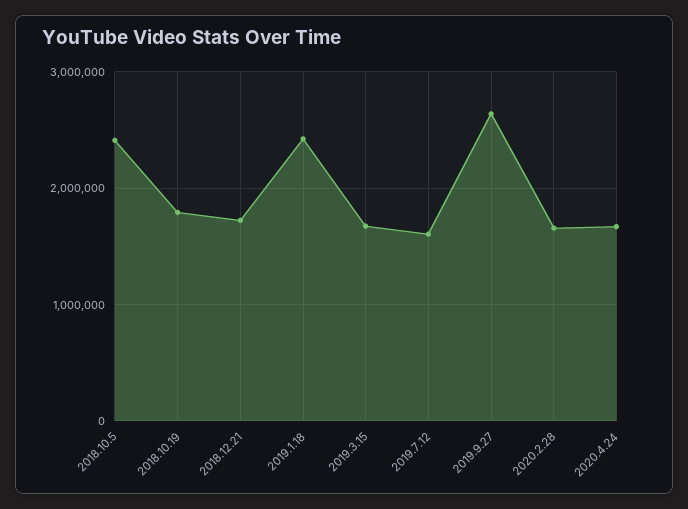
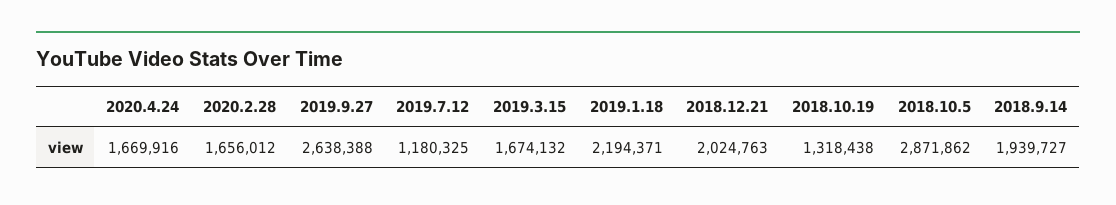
2018.10.5: 2400000 -> 2871862
2018.10.19: 1800000 -> 1318438
2018.12.21: 1700000 -> 2024763
2019.1.18: 2400000 -> 2194371
2019.7.12: 1600000 -> 1180325
2018.9.14: none -> 1939727

